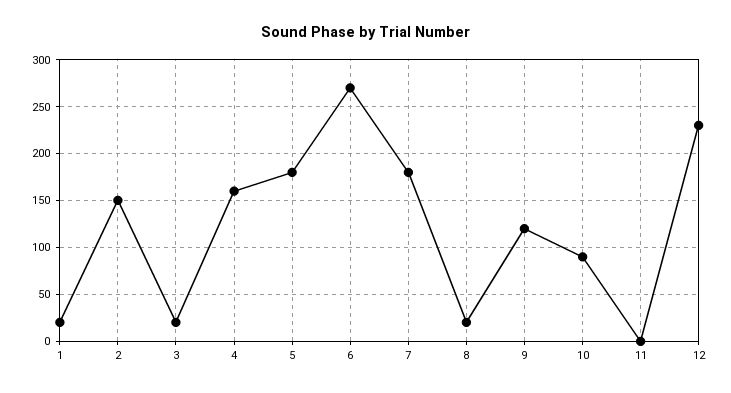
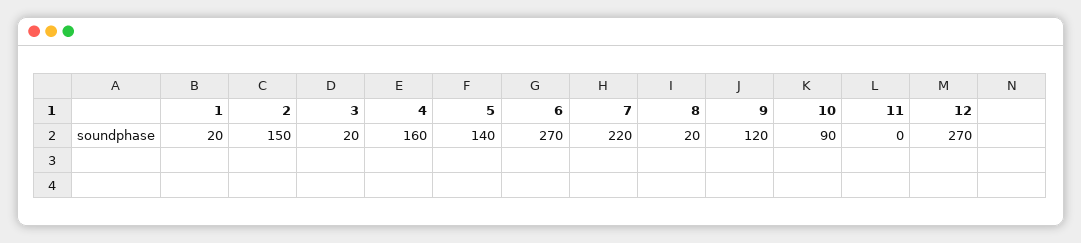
5: 180 -> 140
7: 180 -> 220
12: 230 -> 270

